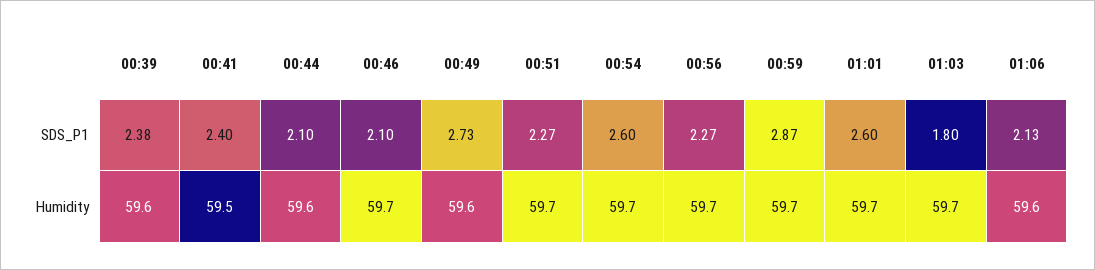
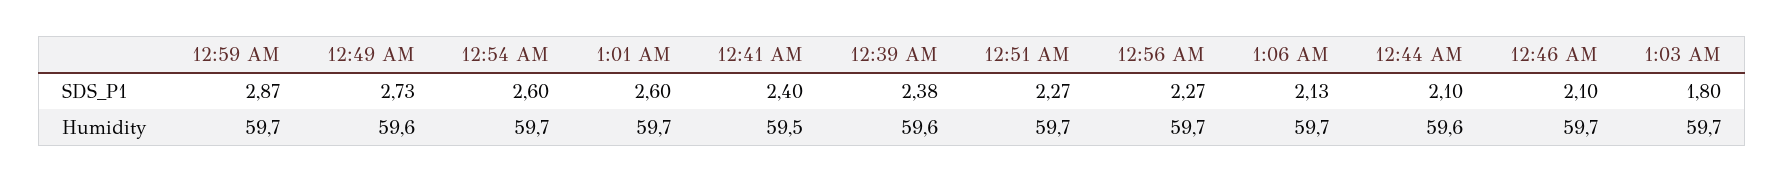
01:06, Humidity: 59.6 -> 59.7

